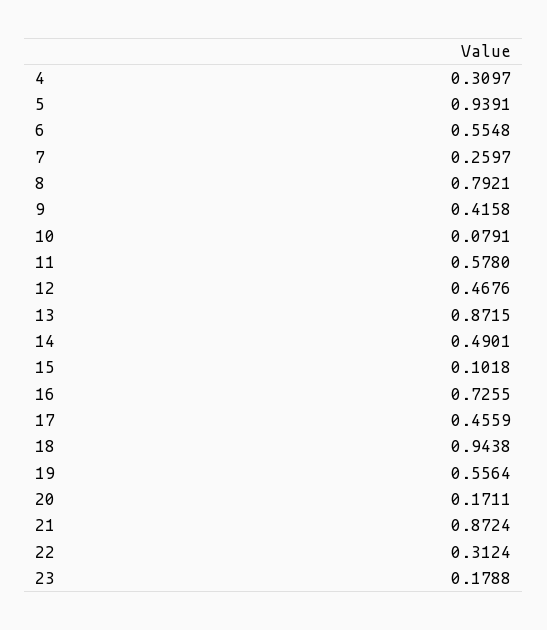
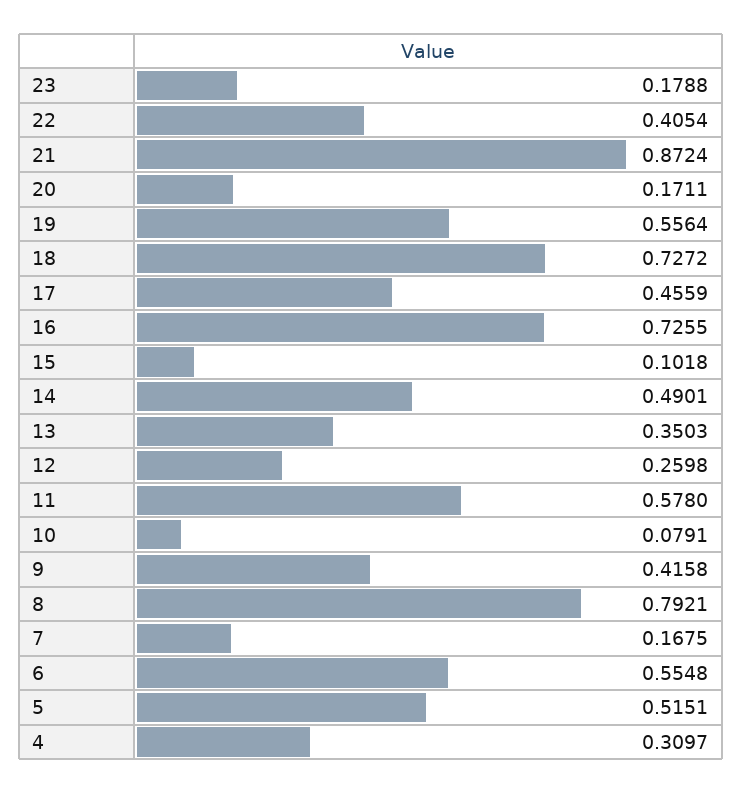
5: 0.9391 -> 0.5151
7: 0.2597 -> 0.1675
12: 0.4676 -> 0.2598
13: 0.8715 -> 0.3503
18: 0.9438 -> 0.7272
22: 0.3124 -> 0.4054

